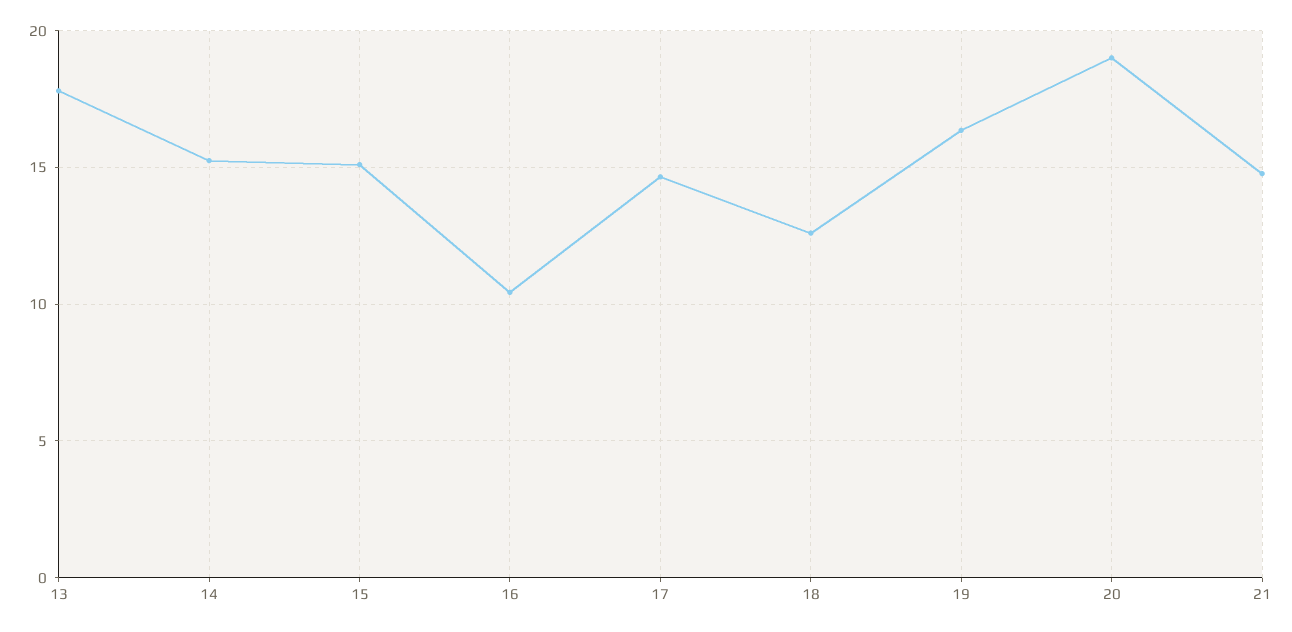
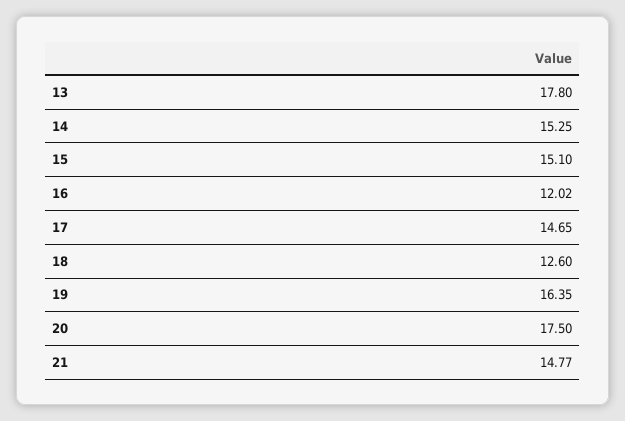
16: 10.5 -> 12.02
20: 19 -> 17.5

